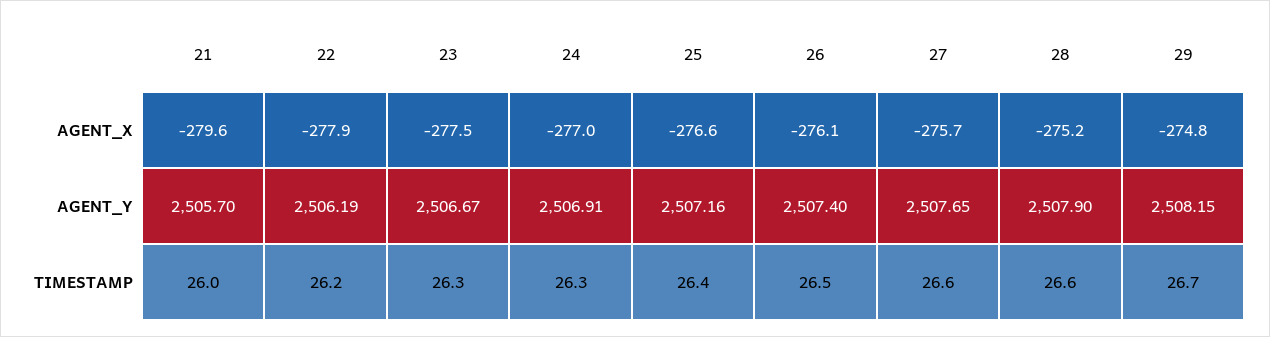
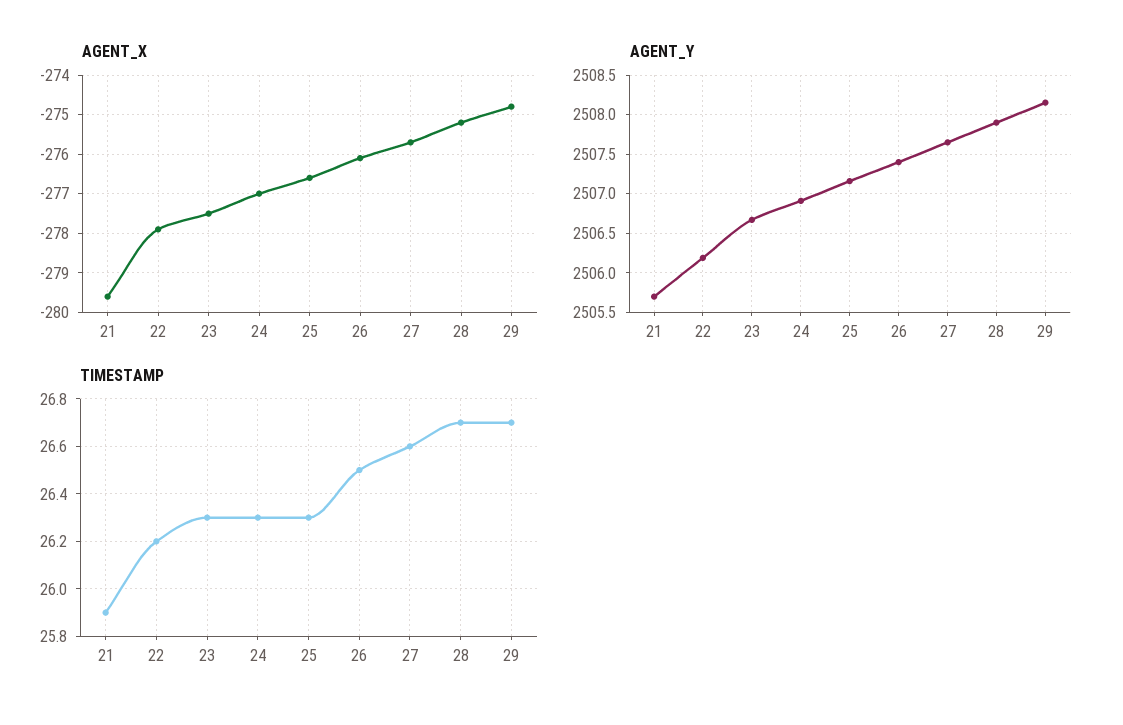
TIMESTAMP, 21: 26 -> 25.9
TIMESTAMP, 25: 26.4 -> 26.3
TIMESTAMP, 28: 26.6 -> 26.7

